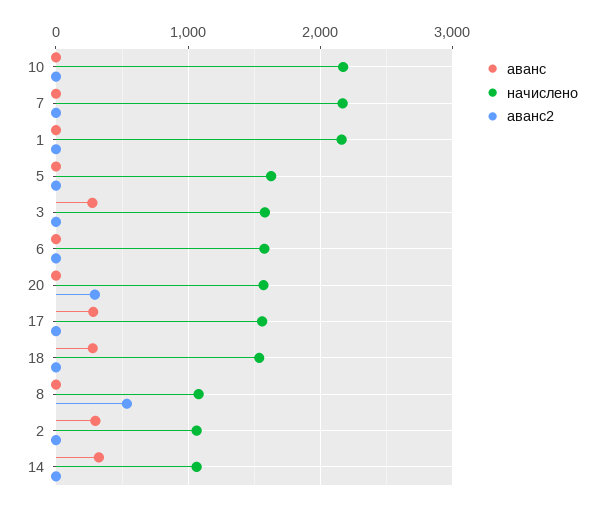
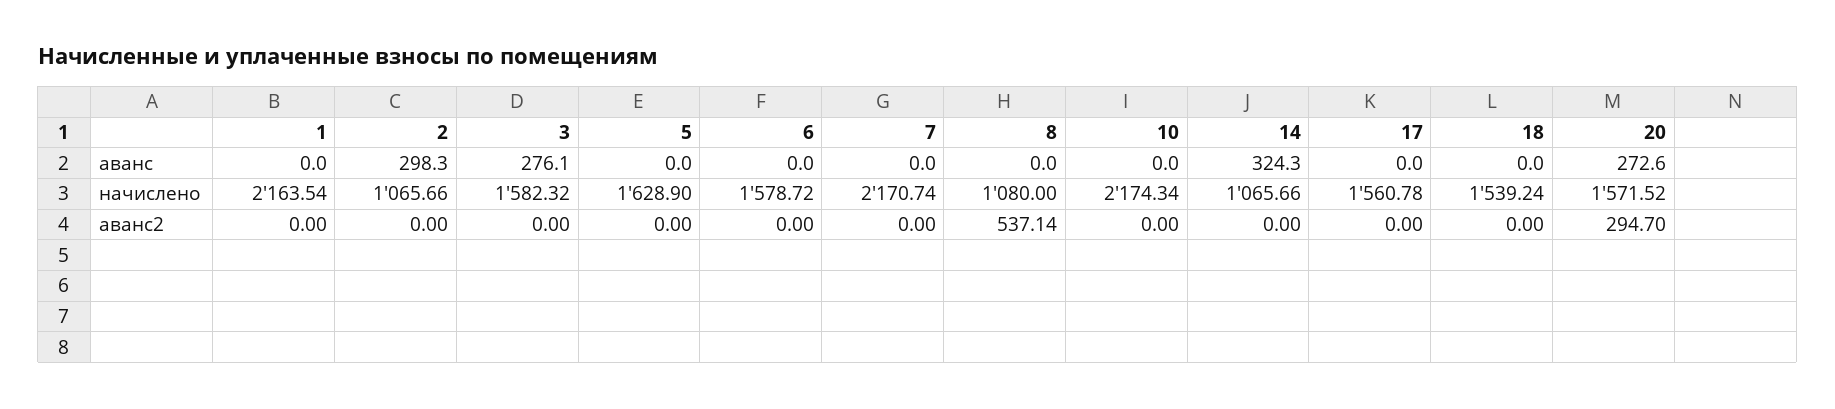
аванс, 20: 0 -> 272.6
аванс, 17: 300 -> 0
аванс, 18: 300 -> 0

